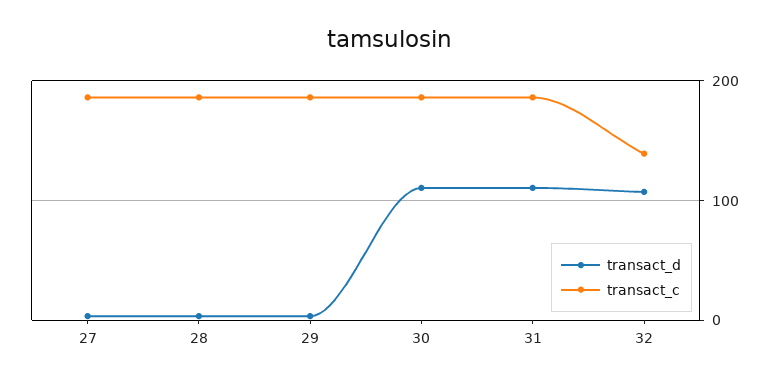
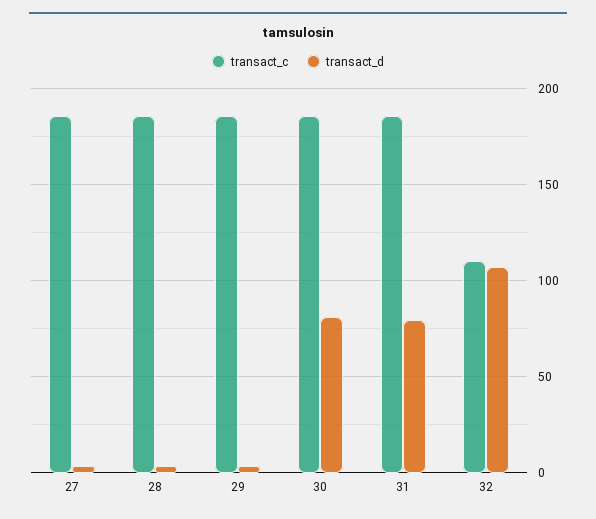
transact_d, 30: 110 -> 80
transact_d, 31: 110 -> 80
transact_c, 32: 140 -> 110

